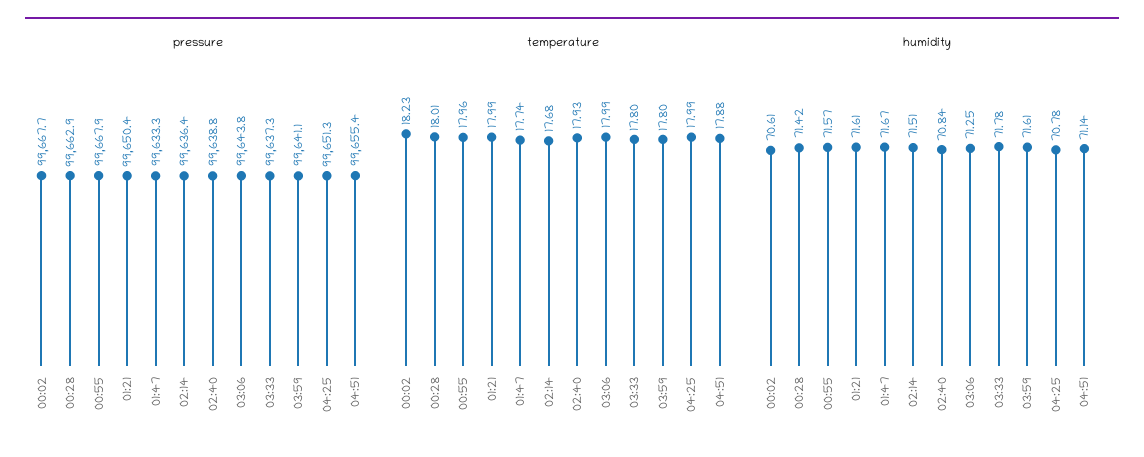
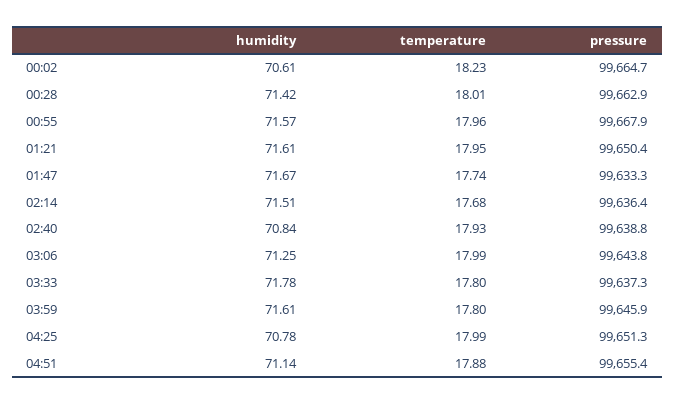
pressure, 00:02: 99667.7 -> 99664.7
pressure, 03:59: 99641.1 -> 99645.9
temperature, 01:21: 17.99 -> 17.95

